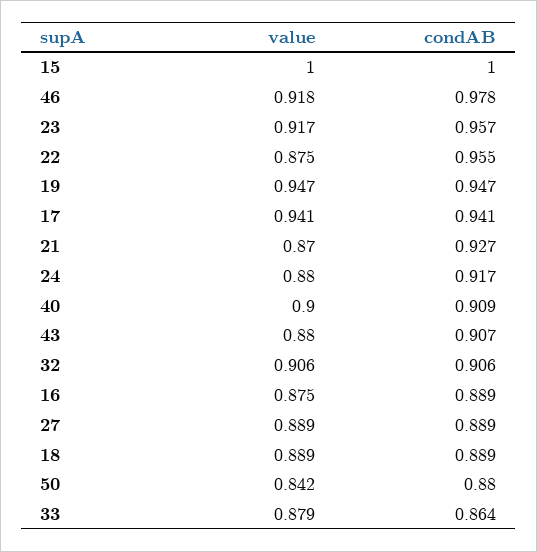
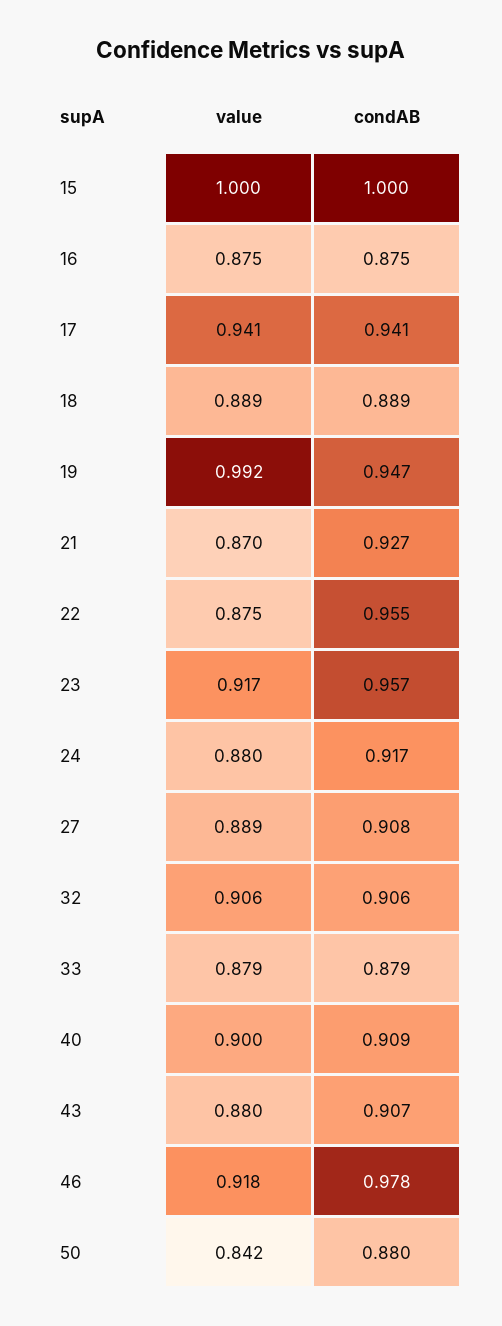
value, 19: 0.947 -> 0.992
condAB, 16: 0.889 -> 0.875
condAB, 27: 0.889 -> 0.908
condAB, 33: 0.864 -> 0.879

